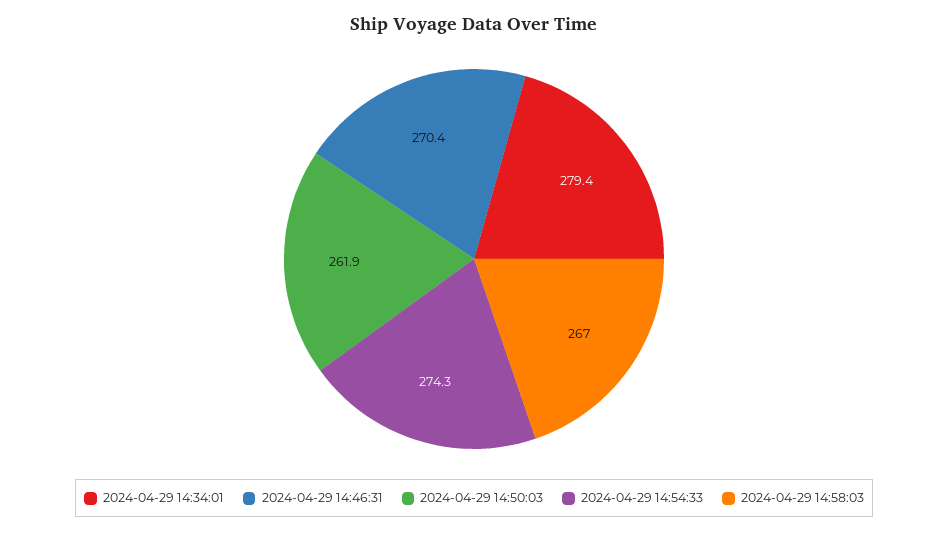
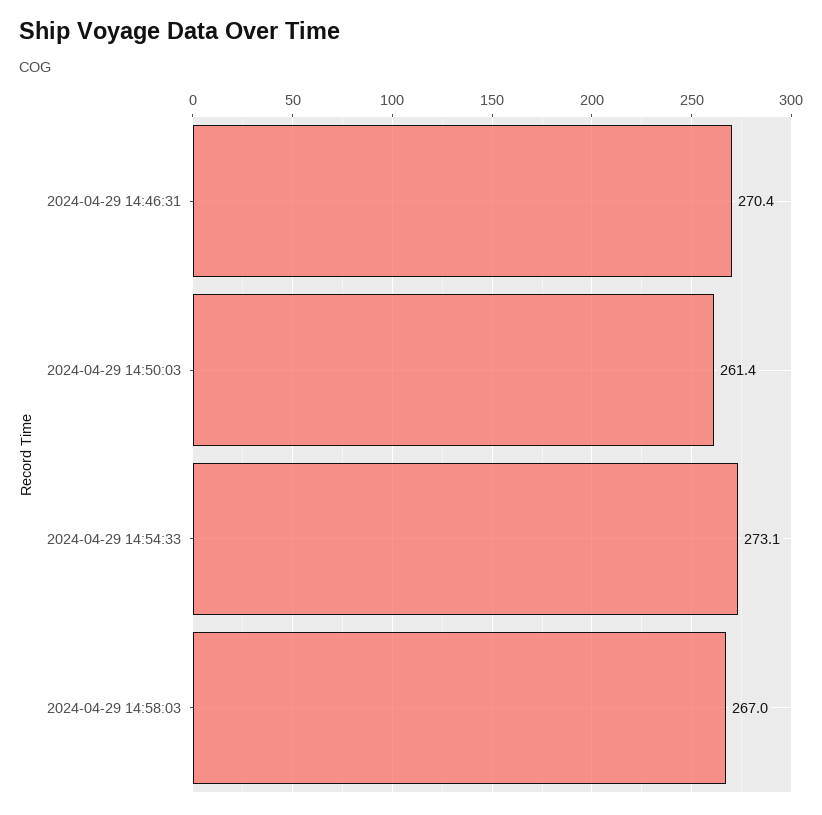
2024-04-29 14:34:01: 279.4 -> none
2024-04-29 14:50:03: 261.9 -> 261.4
2024-04-29 14:54:33: 274.3 -> 273.1

